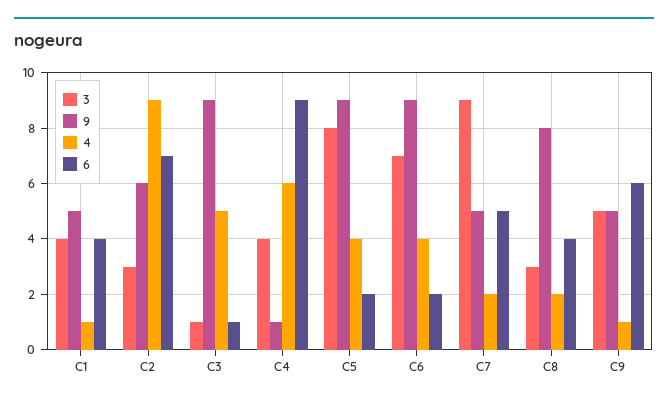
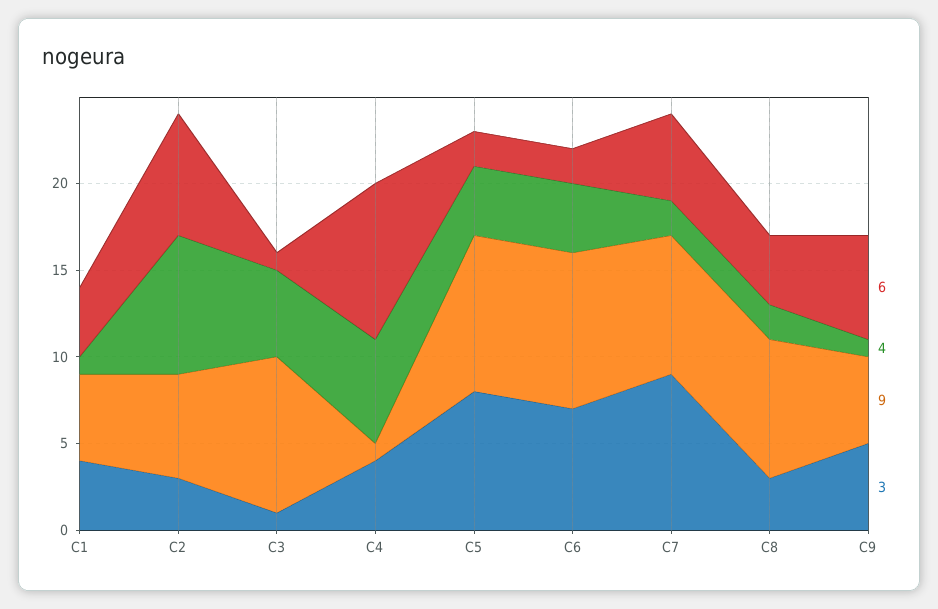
4, C2: 9 -> 8
9, C7: 5 -> 8

